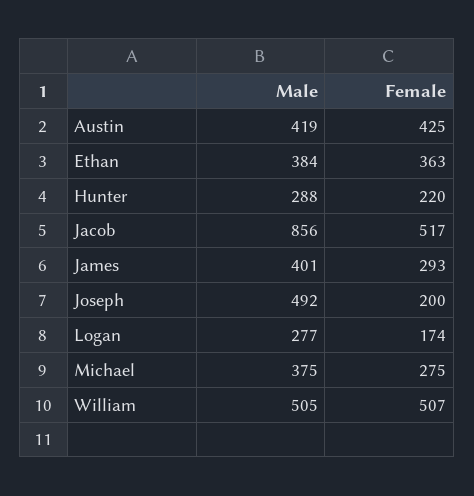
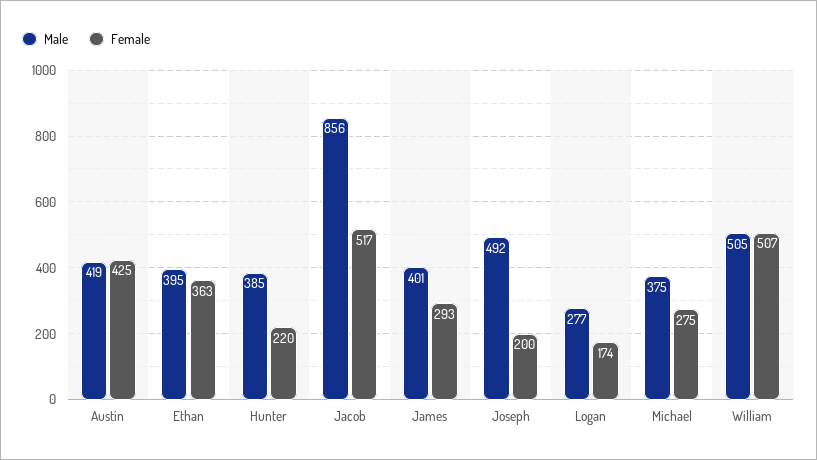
Male, Ethan: 384 -> 395
Male, Hunter: 288 -> 385

